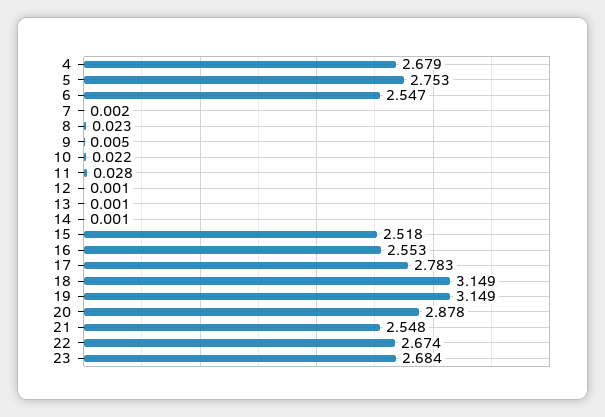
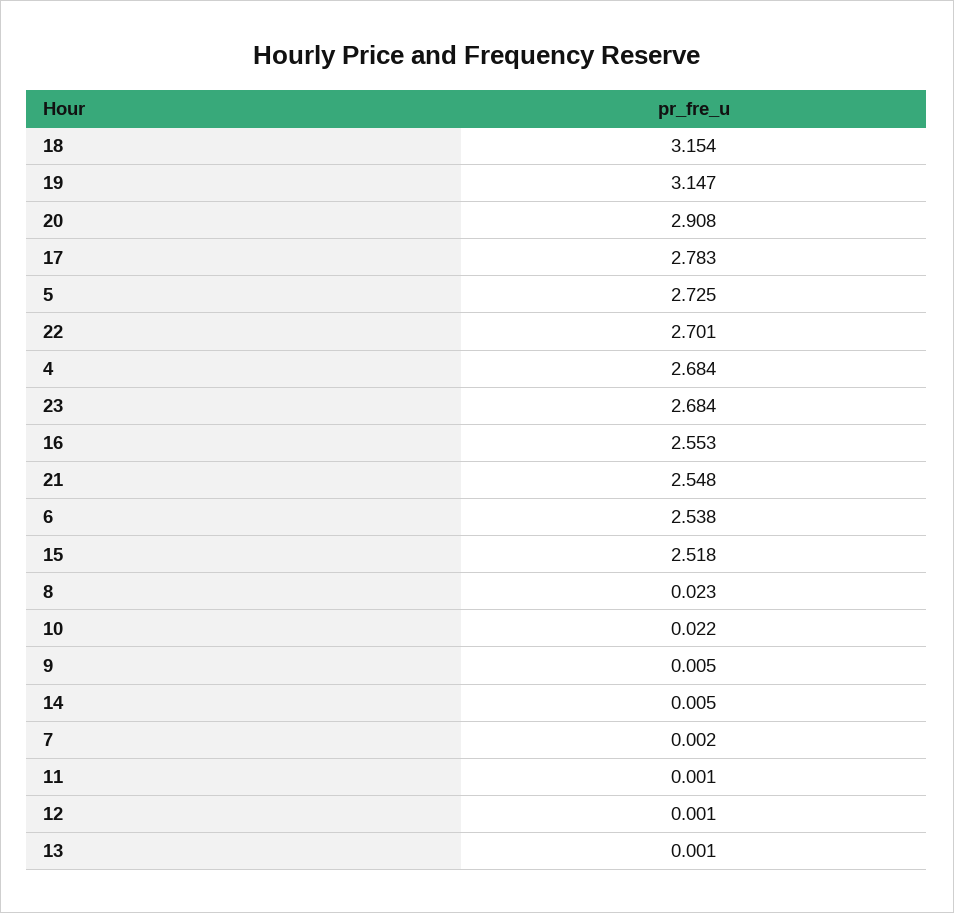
4: 2.679 -> 2.684
5: 2.753 -> 2.725
6: 2.547 -> 2.538
11: 0.028 -> 0.001
14: 0.001 -> 0.005
18: 3.149 -> 3.154
19: 3.149 -> 3.147
20: 2.878 -> 2.908
22: 2.674 -> 2.701

